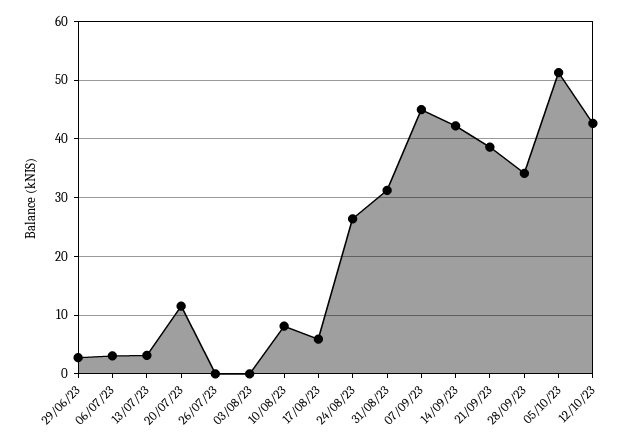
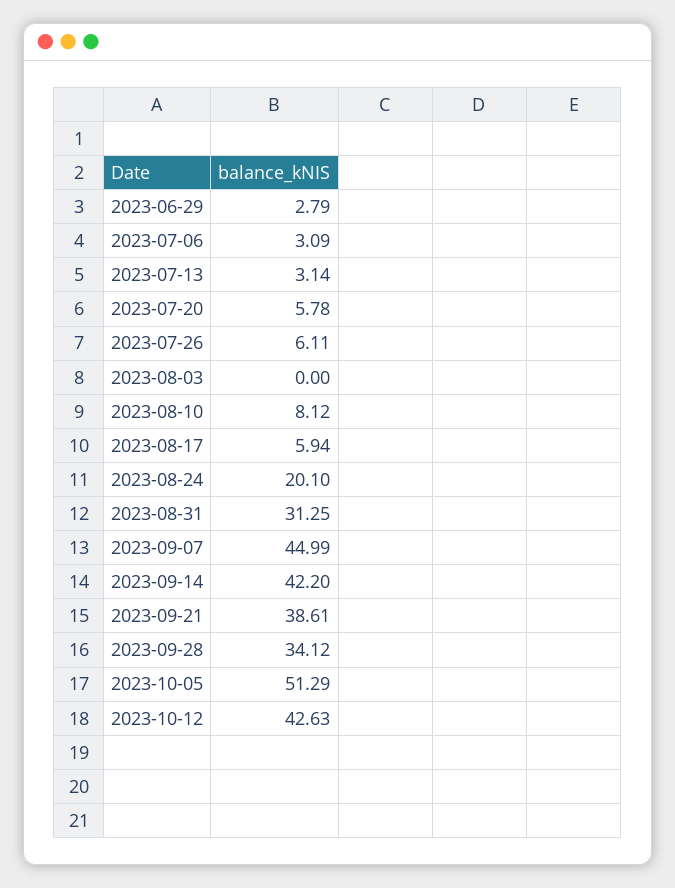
20/07/23: 12 -> 5.78
26/07/23: 0 -> 6.11
24/08/23: 26 -> 20.1

